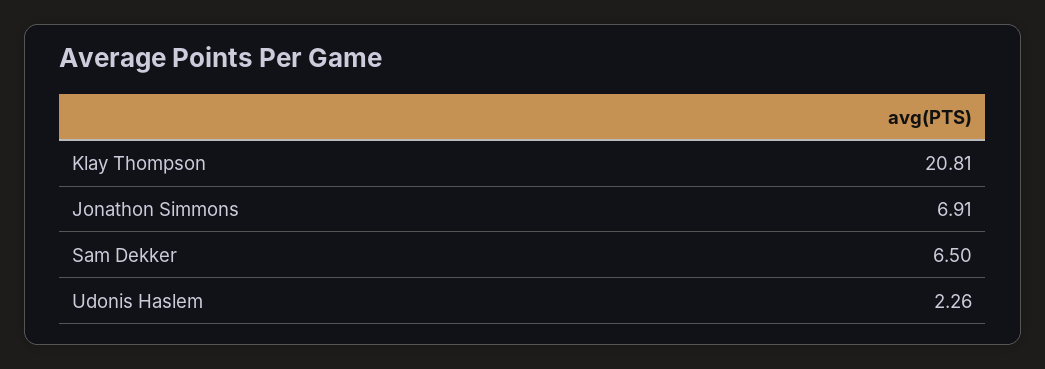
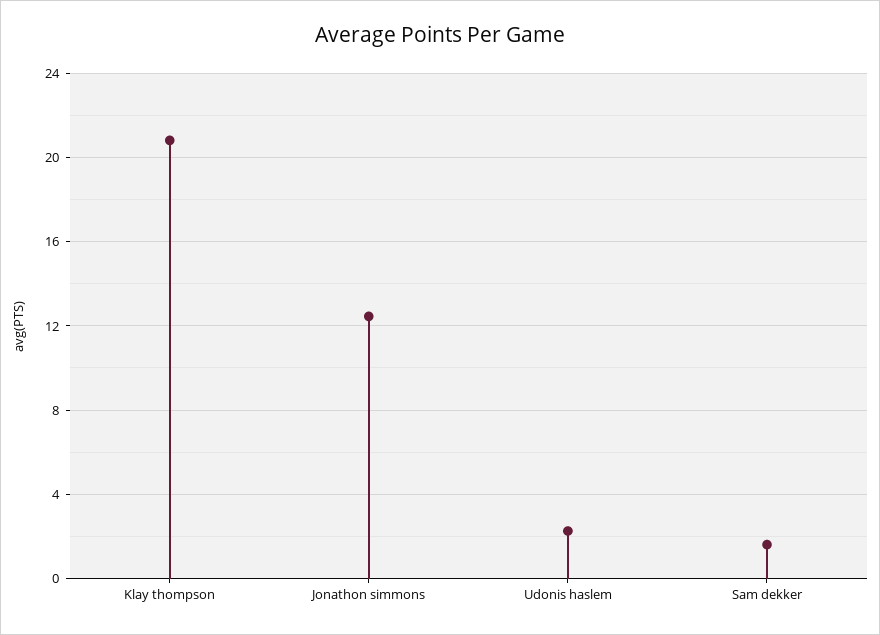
Jonathon Simmons: 6.91 -> 12.5
Sam Dekker: 6.5 -> 1.5

